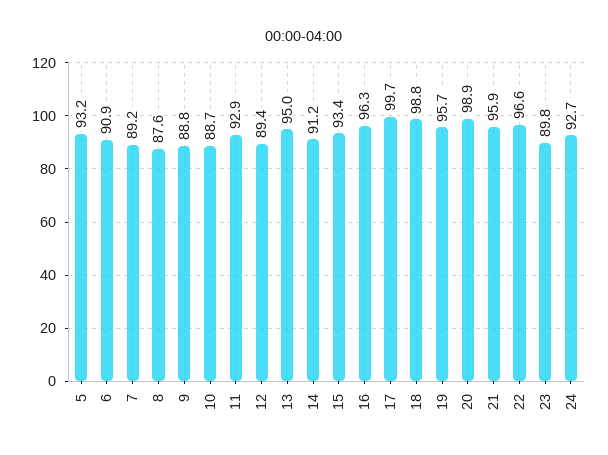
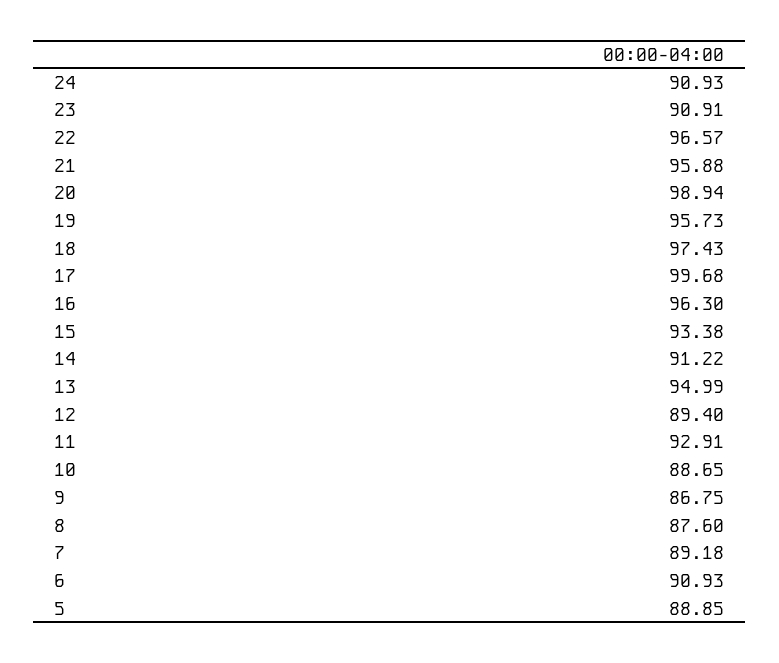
5: 93.2 -> 88.85
9: 88.8 -> 86.75
18: 98.8 -> 97.43
23: 89.8 -> 90.91
24: 92.7 -> 90.93

